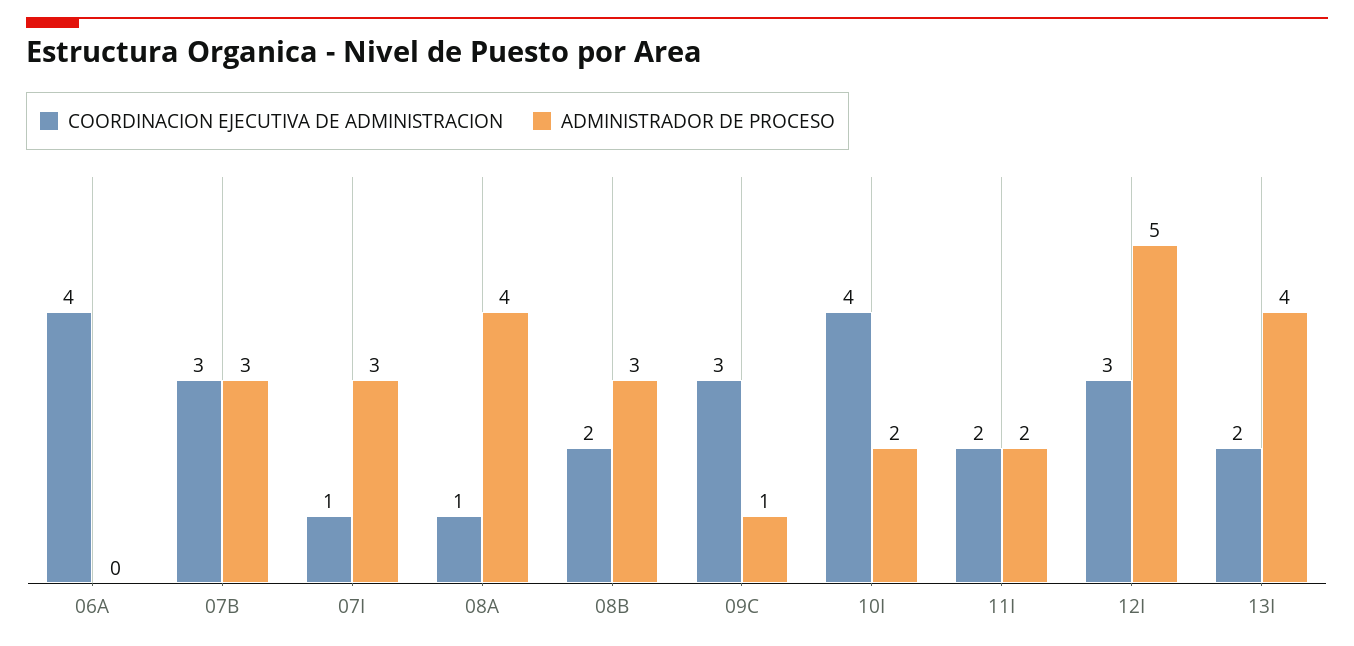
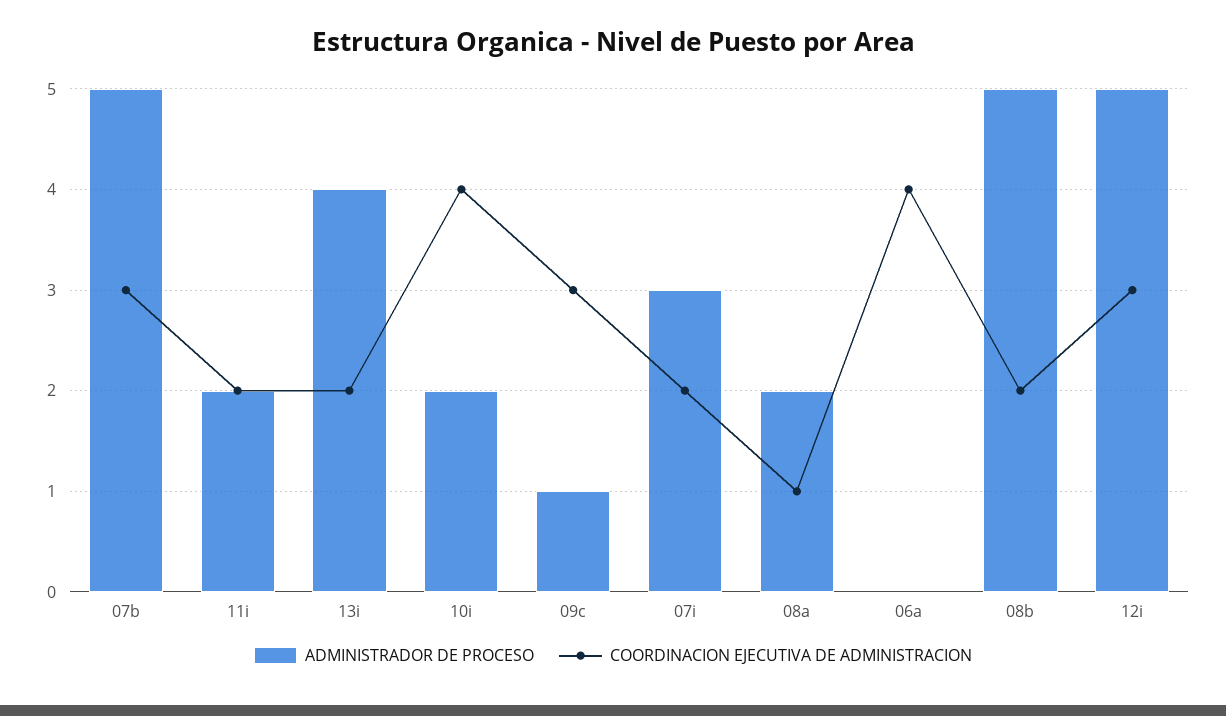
ADMINISTRADOR DE PROCESO, 07B: 3 -> 5
COORDINACION EJECUTIVA DE ADMINISTRACION, 07I: 1 -> 2
ADMINISTRADOR DE PROCESO, 08A: 4 -> 2
ADMINISTRADOR DE PROCESO, 08B: 3 -> 5

